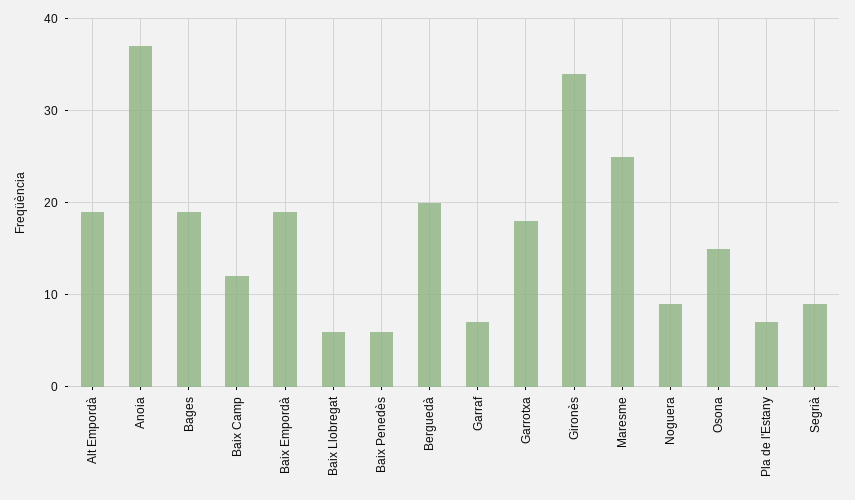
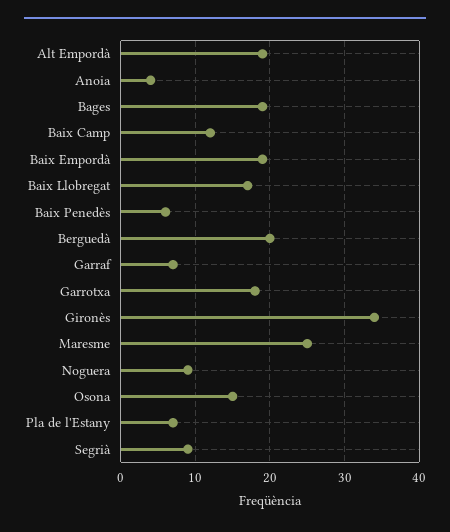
Anoia: 37 -> 4
Baix Llobregat: 6 -> 17

